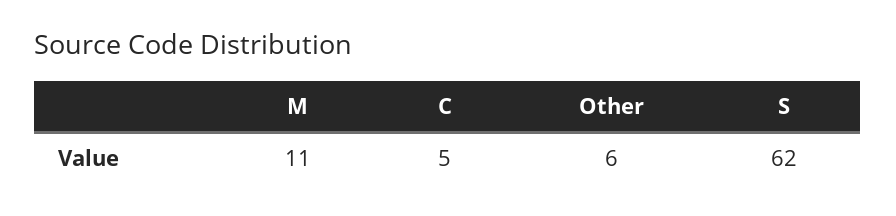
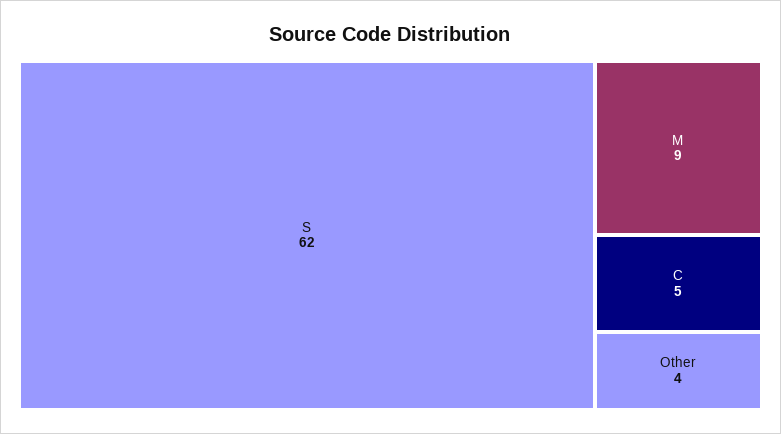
M: 11 -> 9
Other: 6 -> 4

